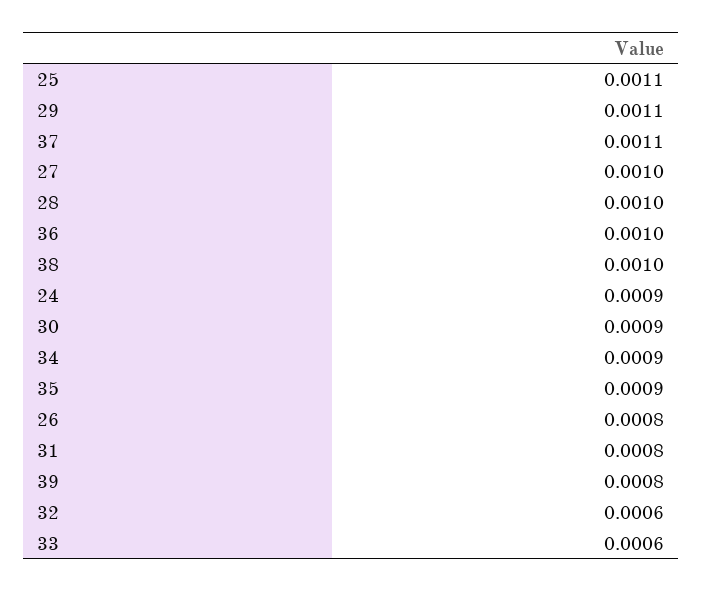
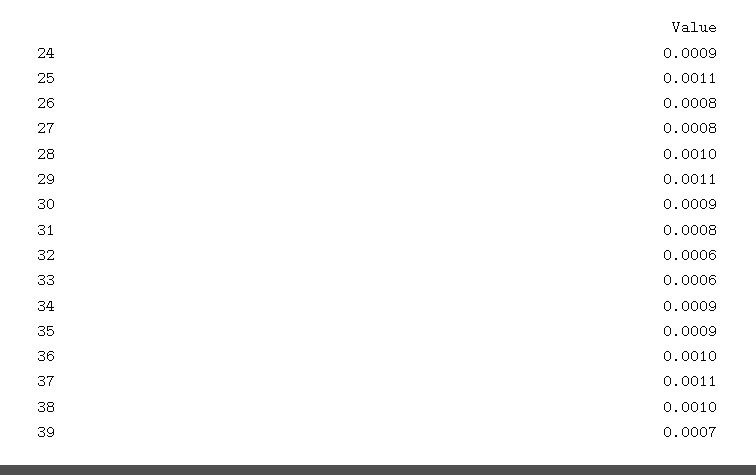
27: 0.001 -> 0.0008
39: 0.0008 -> 0.0007

